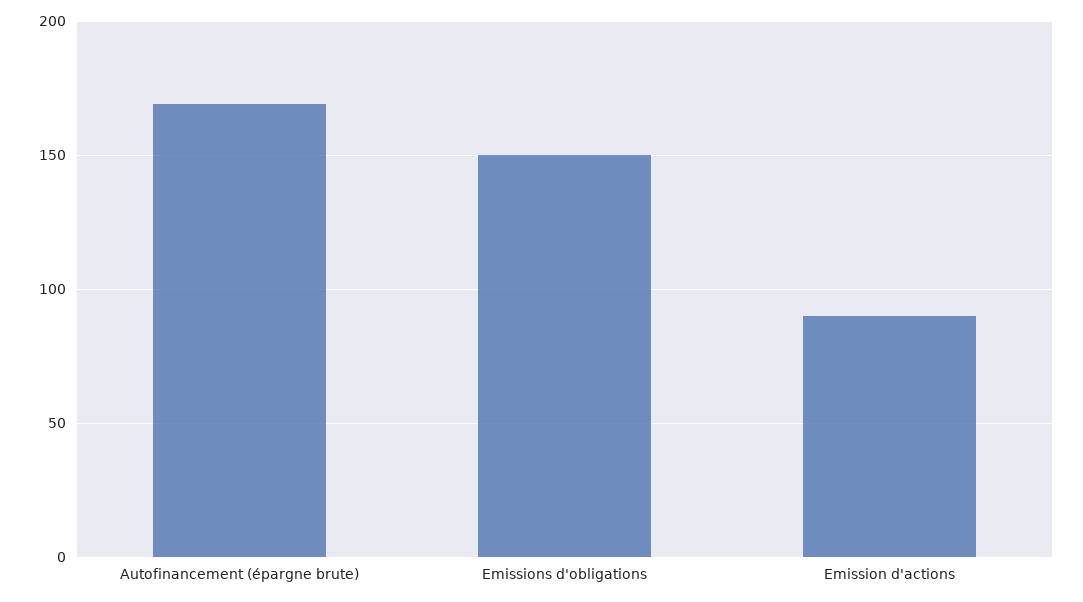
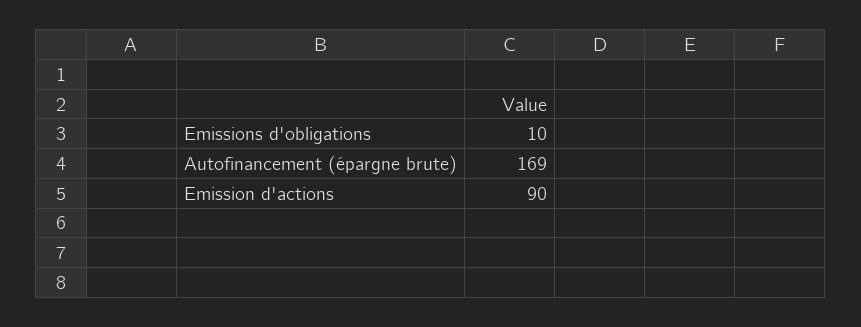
Emissions d'obligations: 150 -> 10

